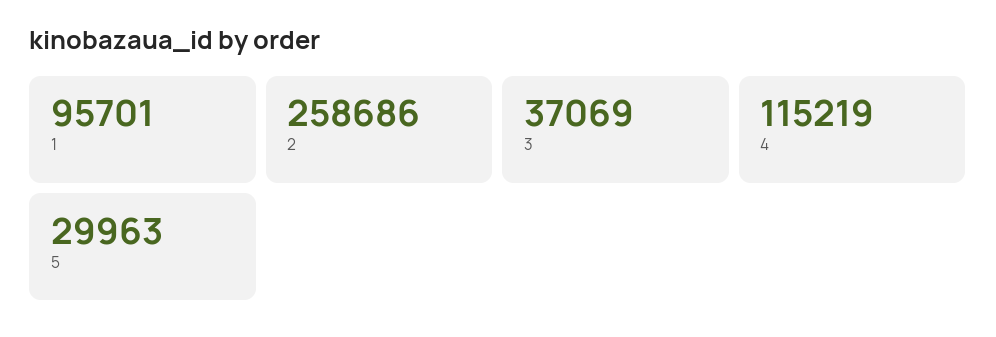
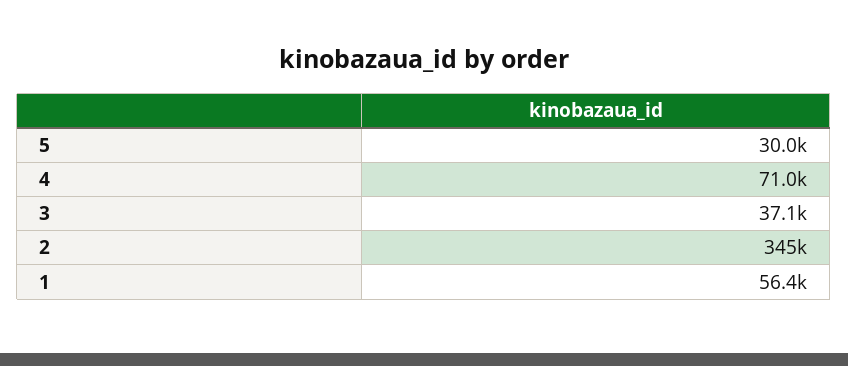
1: 95701 -> 56400
2: 258686 -> 345000
4: 115219 -> 71000

